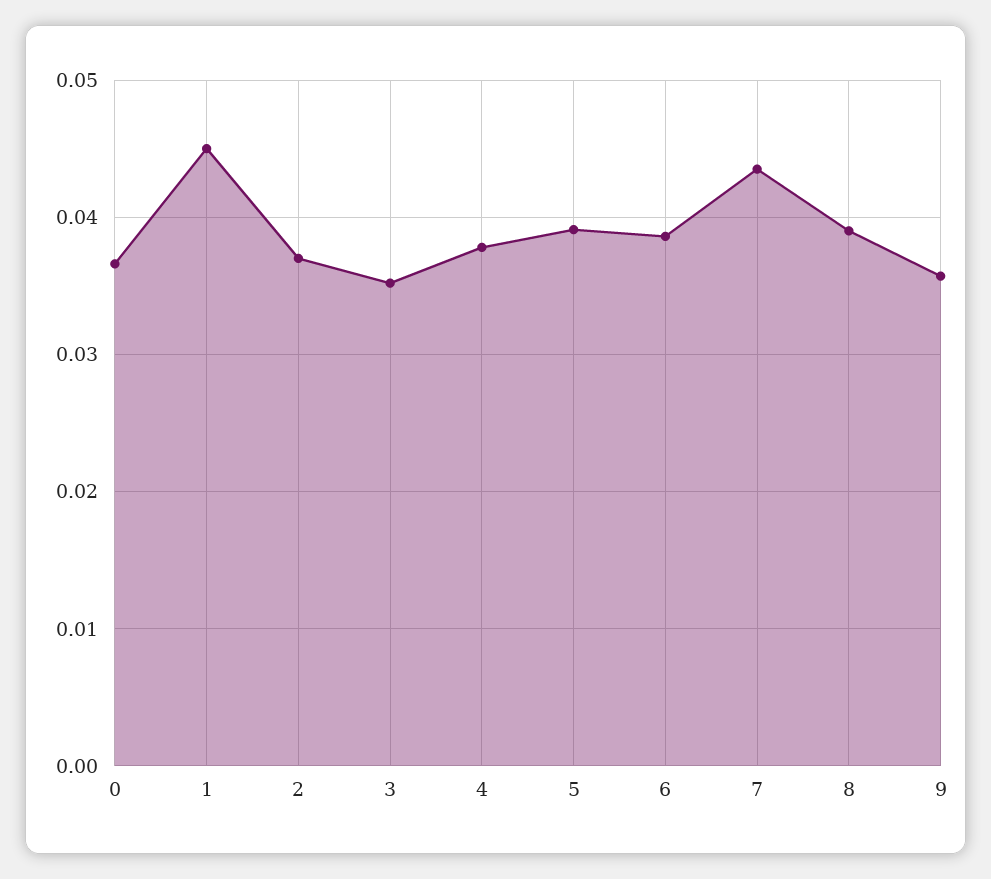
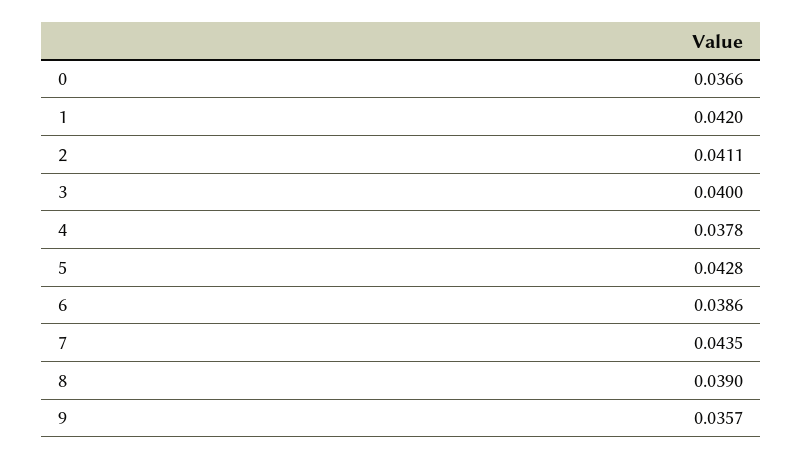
1: 0.045 -> 0.042
2: 0.037 -> 0.0411
3: 0.035 -> 0.04
5: 0.039 -> 0.0428

